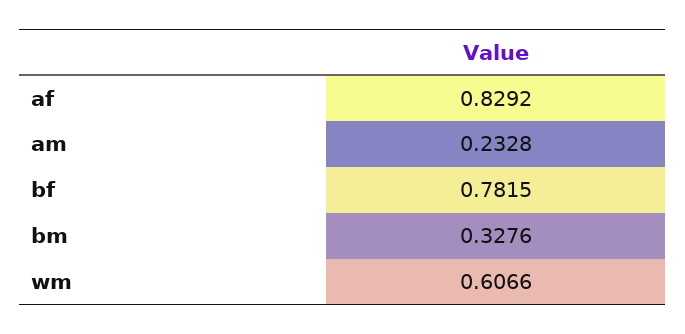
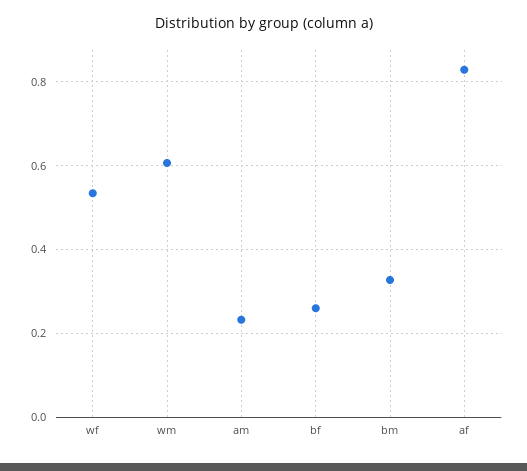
bf: 0.7815 -> 0.26
wf: none -> 0.54

